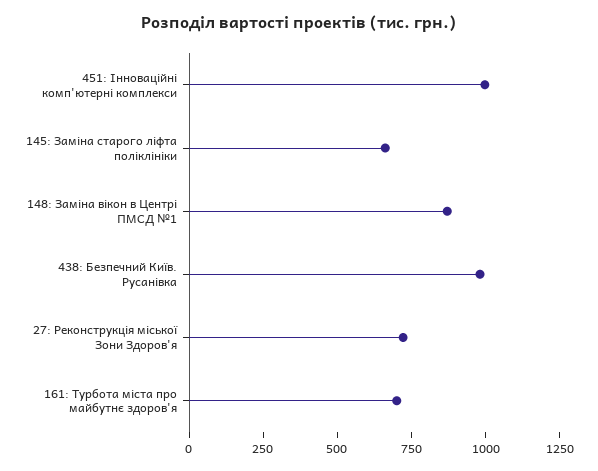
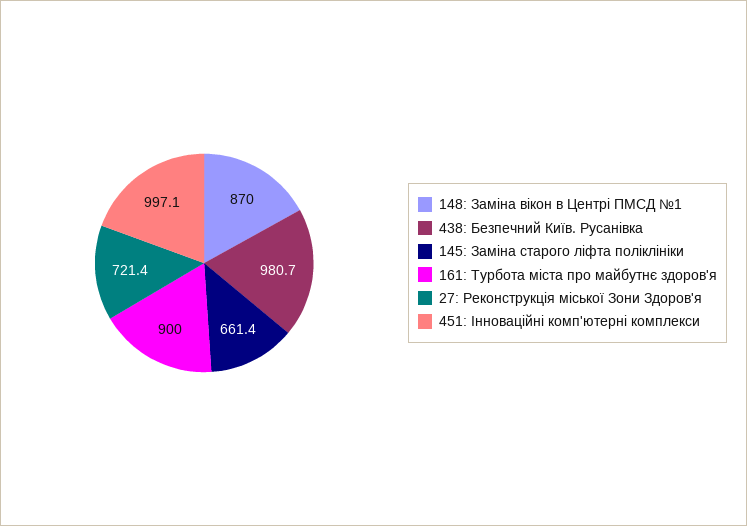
161: Турбота міста про майбутнє здоров'я: 700 -> 900

